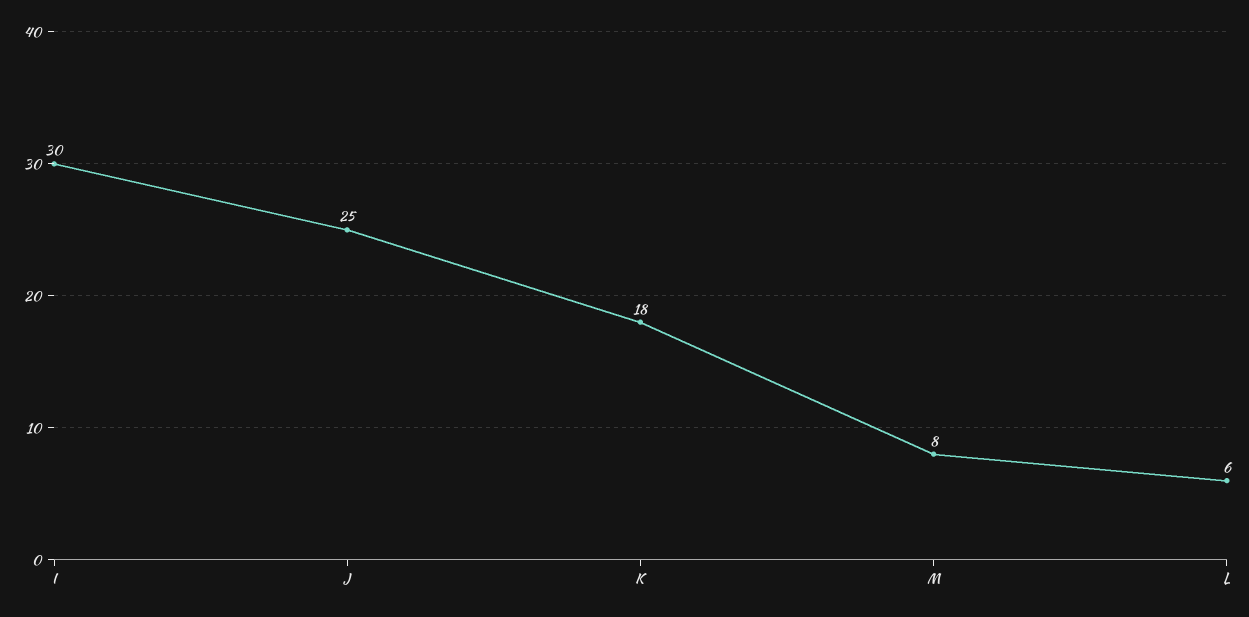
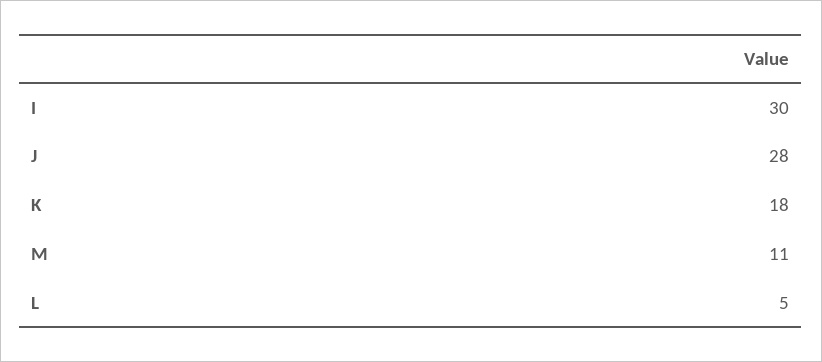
J: 25 -> 28
M: 8 -> 11
L: 6 -> 5

